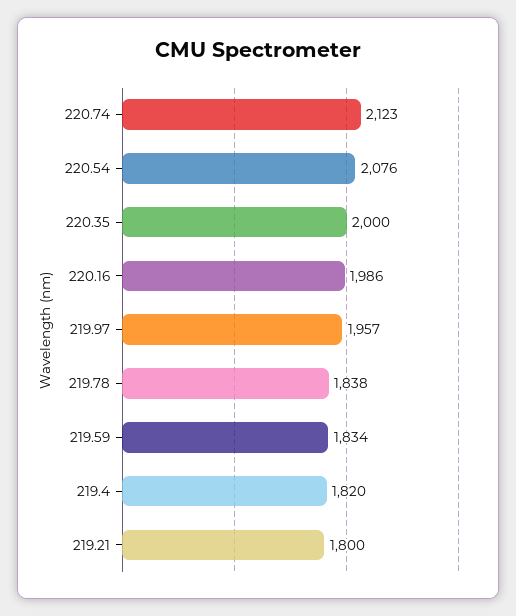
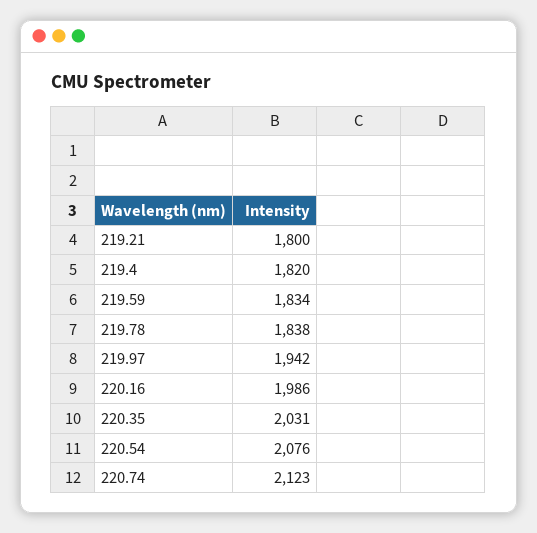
220.35: 2000 -> 2031
219.97: 1957 -> 1942

